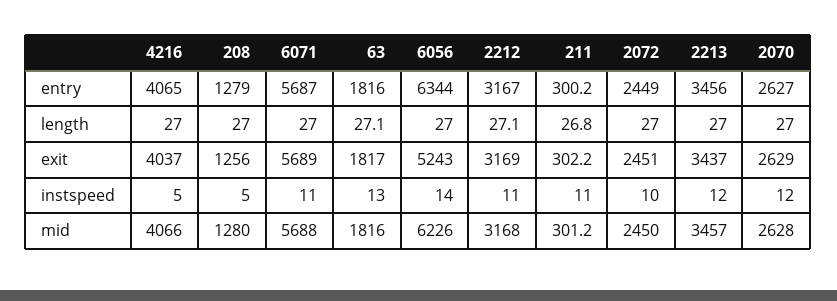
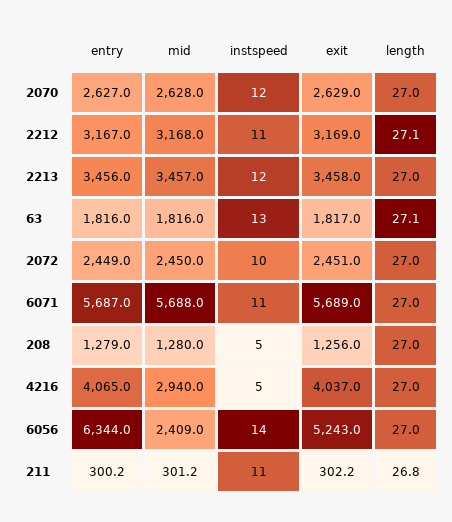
2213, exit: 3437 -> 3458
4216, mid: 4066 -> 2940
6056, mid: 6226 -> 2409

